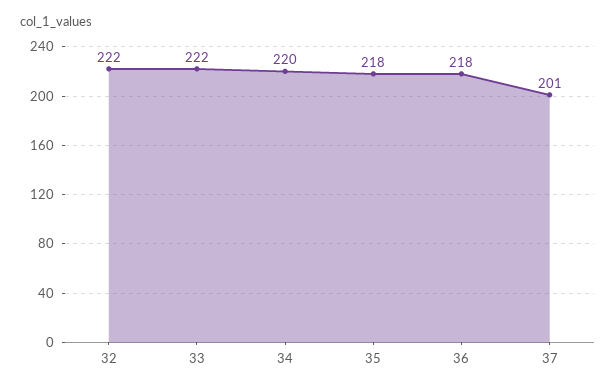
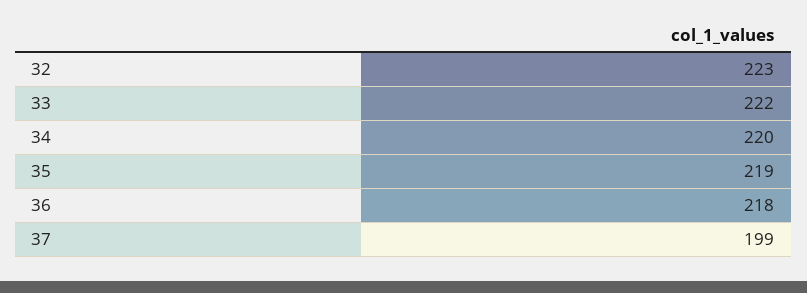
32: 222 -> 223
35: 218 -> 219
37: 201 -> 199

